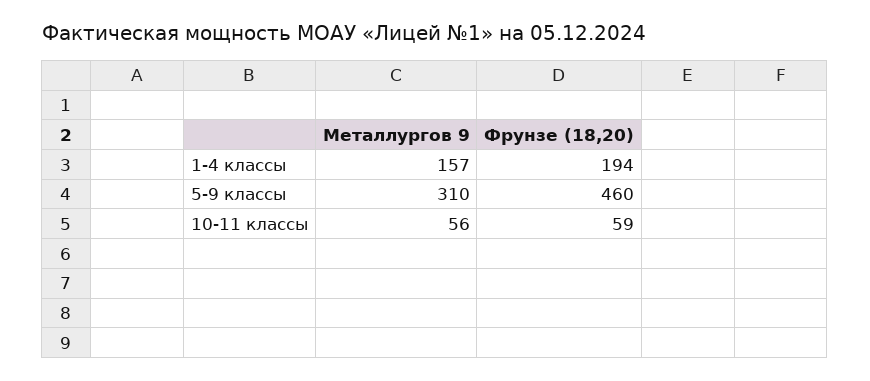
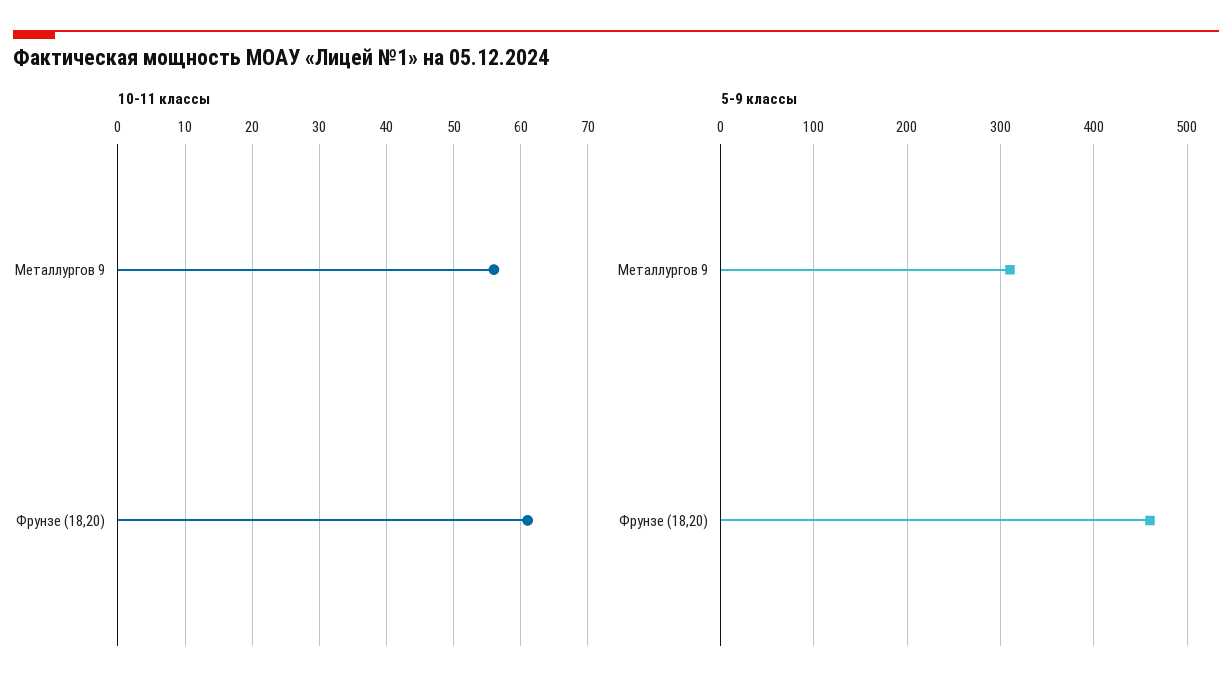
1-4 классы, Металлургов 9: 157 -> none
1-4 классы, Фрунзе (18,20): 194 -> none
10-11 классы, Фрунзе (18,20): 59 -> 61

